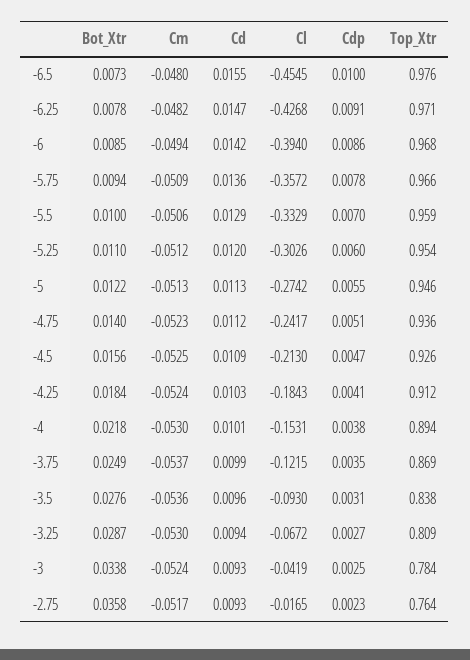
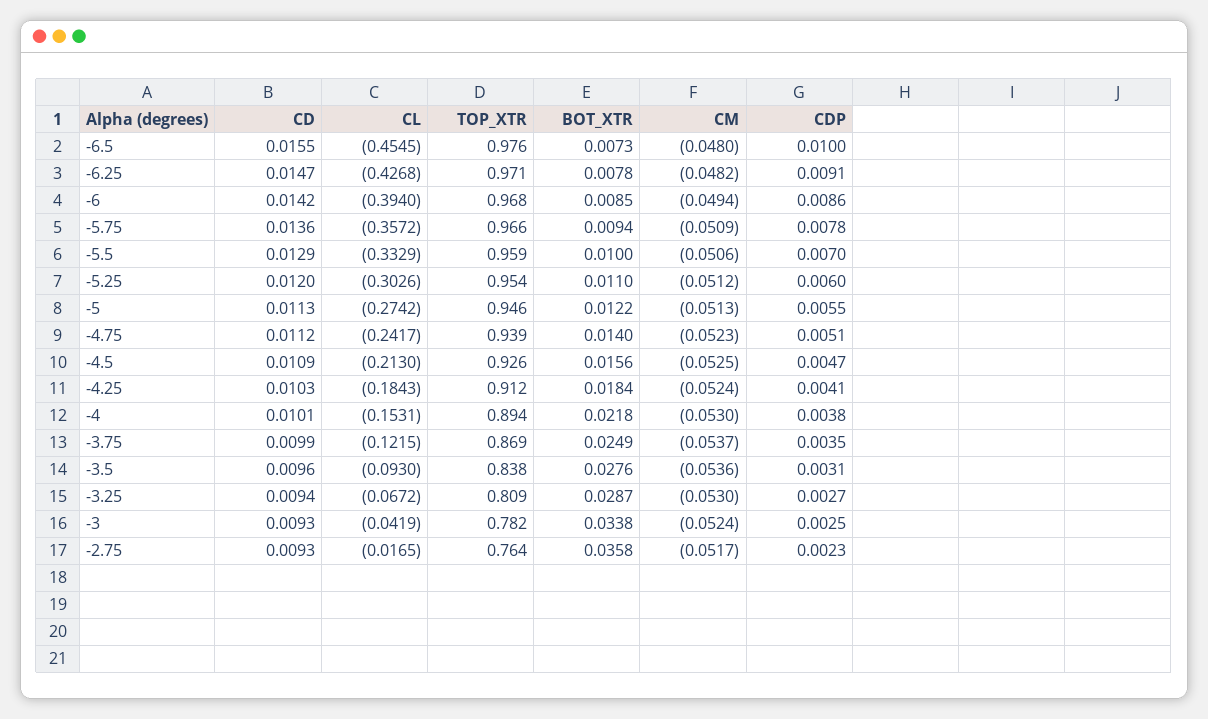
Top_Xtr, -4.75: 0.936 -> 0.939
Top_Xtr, -3: 0.784 -> 0.782

